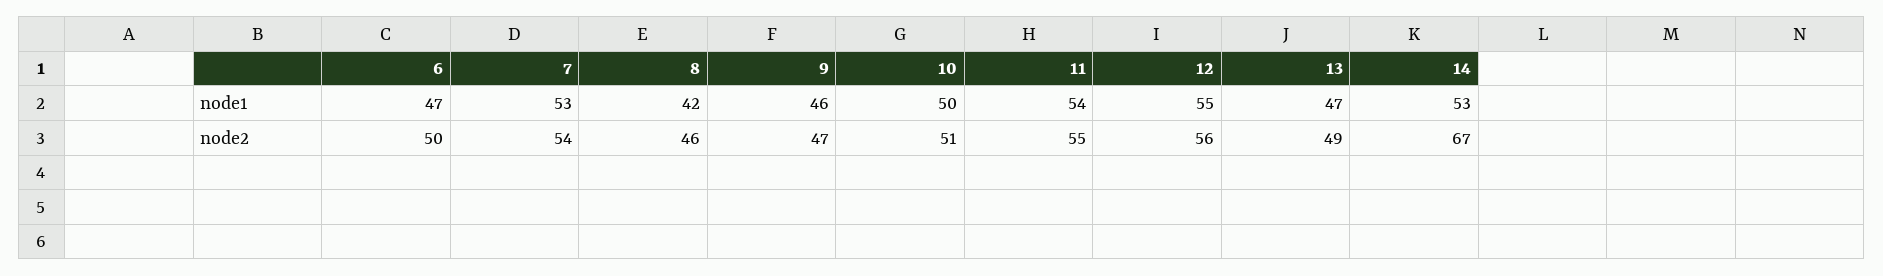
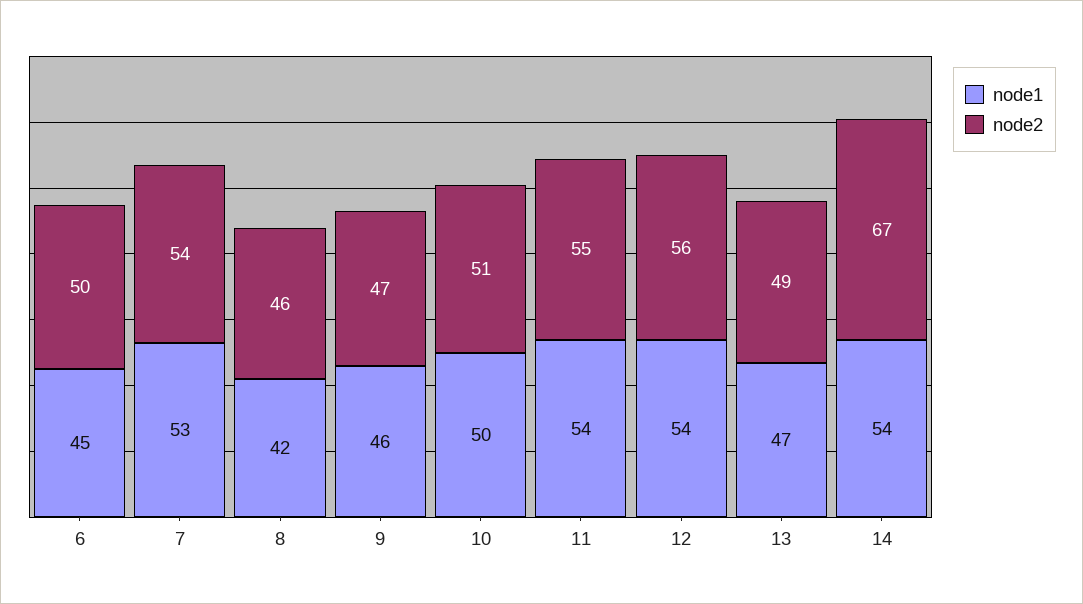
node1, 6: 47 -> 45
node1, 12: 55 -> 54
node1, 14: 53 -> 54

